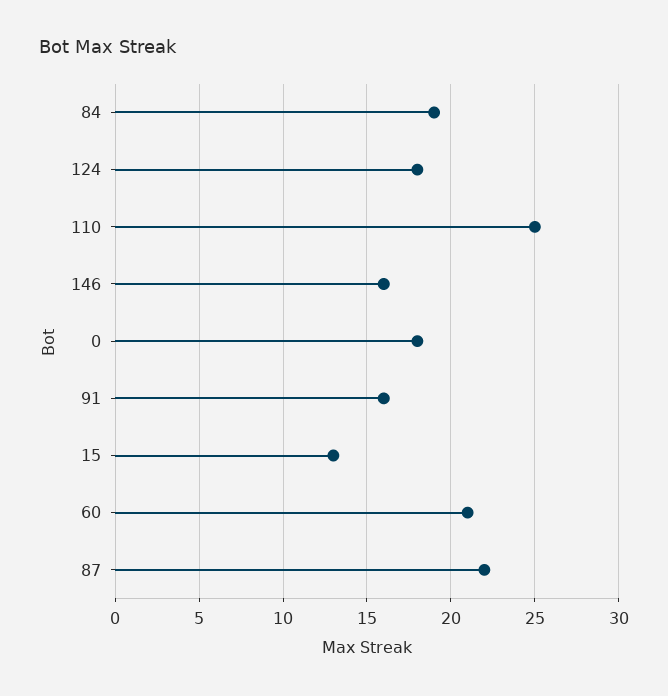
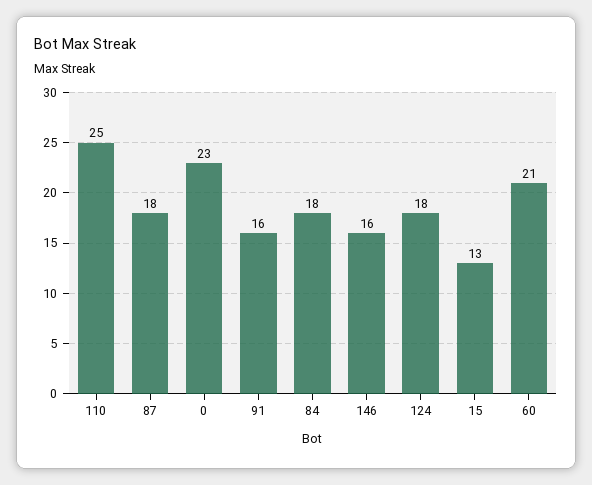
84: 19 -> 18
0: 18 -> 23
87: 22 -> 18

